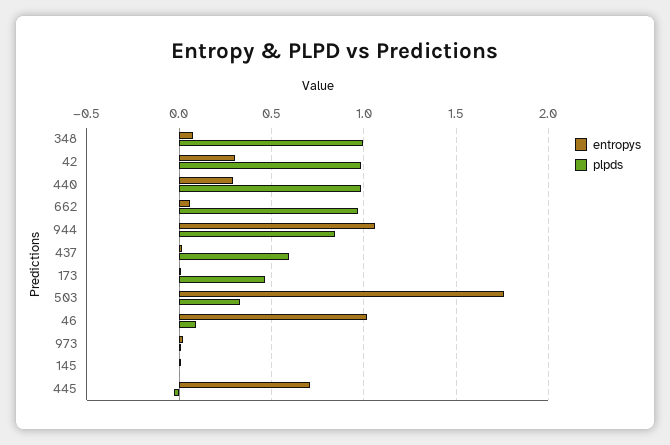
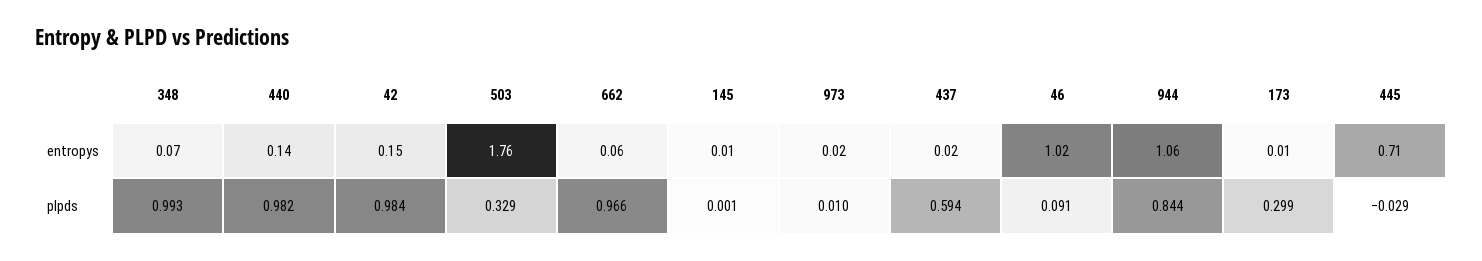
entropys, 42: 0.3 -> 0.15
entropys, 440: 0.3 -> 0.14
plpds, 173: 0.45 -> 0.299

